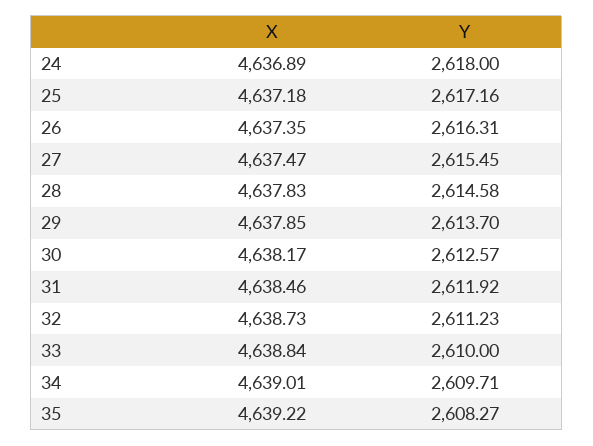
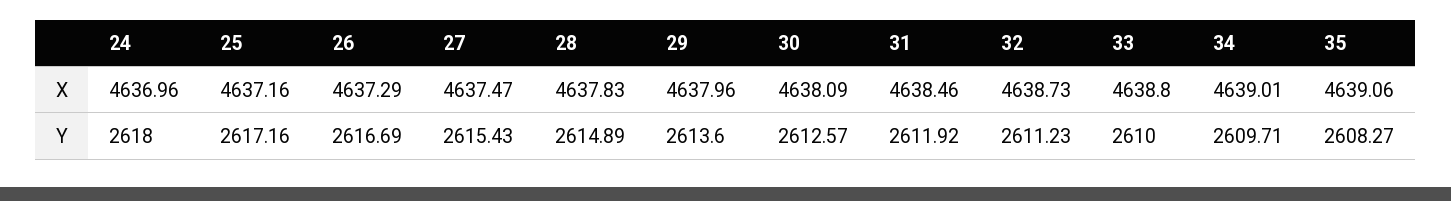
X, 24: 4636.89 -> 4636.96
X, 25: 4637.18 -> 4637.16
X, 26: 4637.35 -> 4637.29
Y, 26: 2616.31 -> 2616.69
Y, 27: 2615.45 -> 2615.43
Y, 28: 2614.58 -> 2614.89
X, 29: 4637.85 -> 4637.96
Y, 29: 2613.7 -> 2613.6
X, 30: 4638.17 -> 4638.09
X, 33: 4638.84 -> 4638.8
X, 35: 4639.22 -> 4639.06

